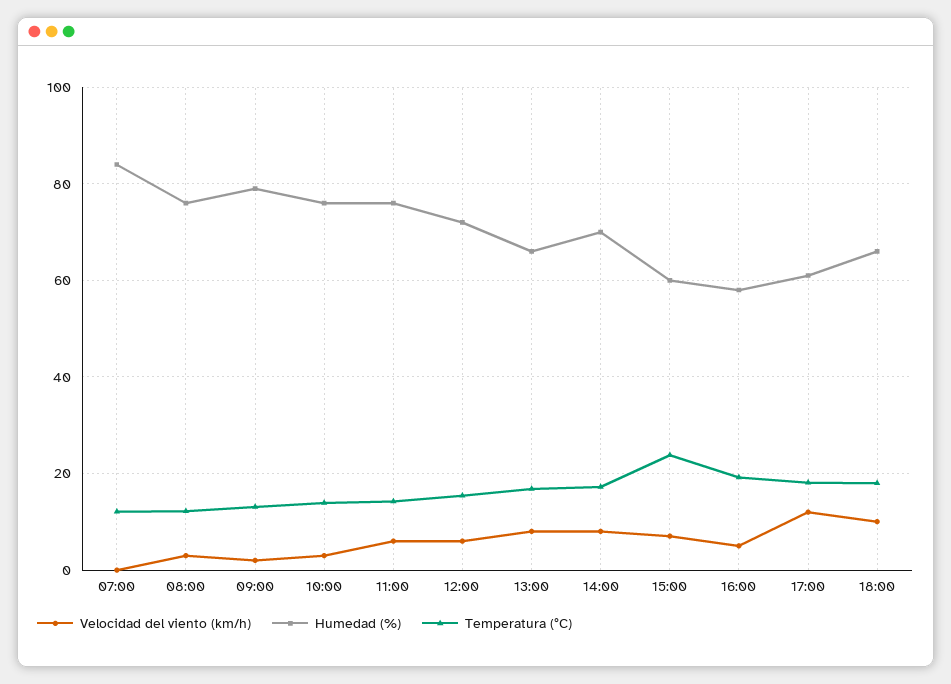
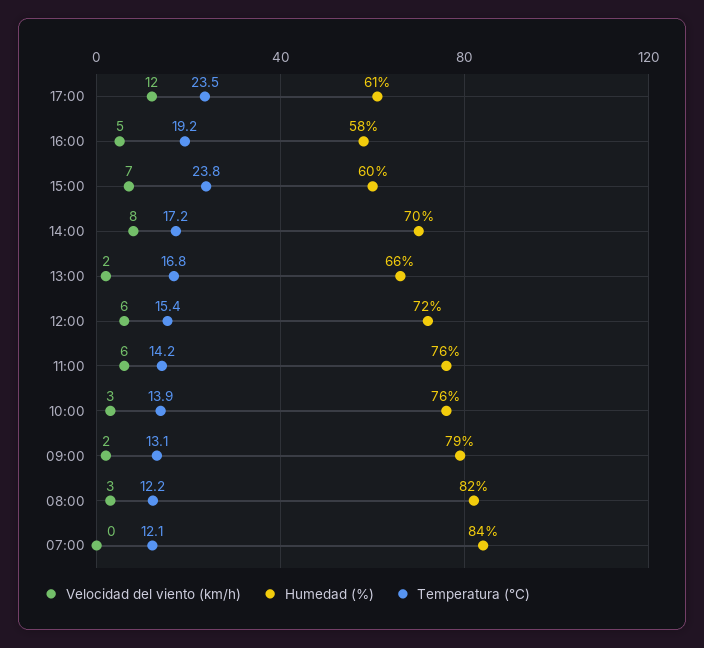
Humedad (%), 08:00: 76 -> 82
Velocidad del viento (km/h), 13:00: 8 -> 2
Temperatura (°C), 17:00: 18 -> 23.5
Velocidad del viento (km/h), 18:00: 10 -> none
Humedad (%), 18:00: 66 -> none
Temperatura (°C), 18:00: 18 -> none

